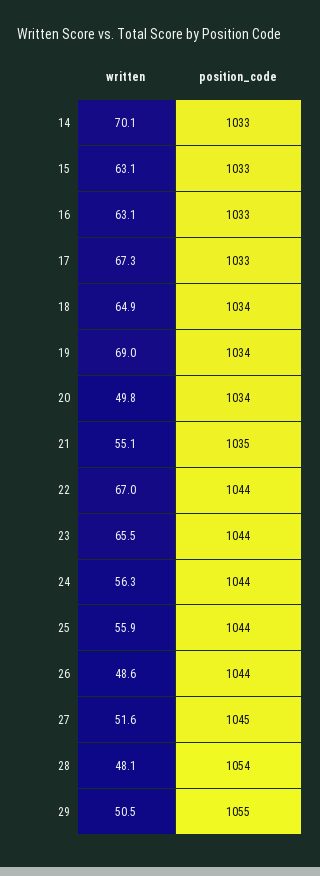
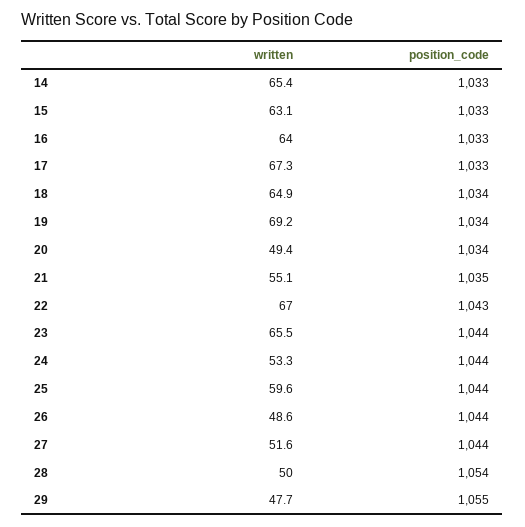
written, 14: 70.1 -> 65.4
written, 16: 63.1 -> 64
written, 19: 69 -> 69.2
written, 20: 49.8 -> 49.4
position_code, 22: 1044 -> 1043
written, 24: 56.3 -> 53.3
written, 25: 55.9 -> 59.6
position_code, 27: 1045 -> 1044
written, 28: 48.1 -> 50
written, 29: 50.5 -> 47.7

